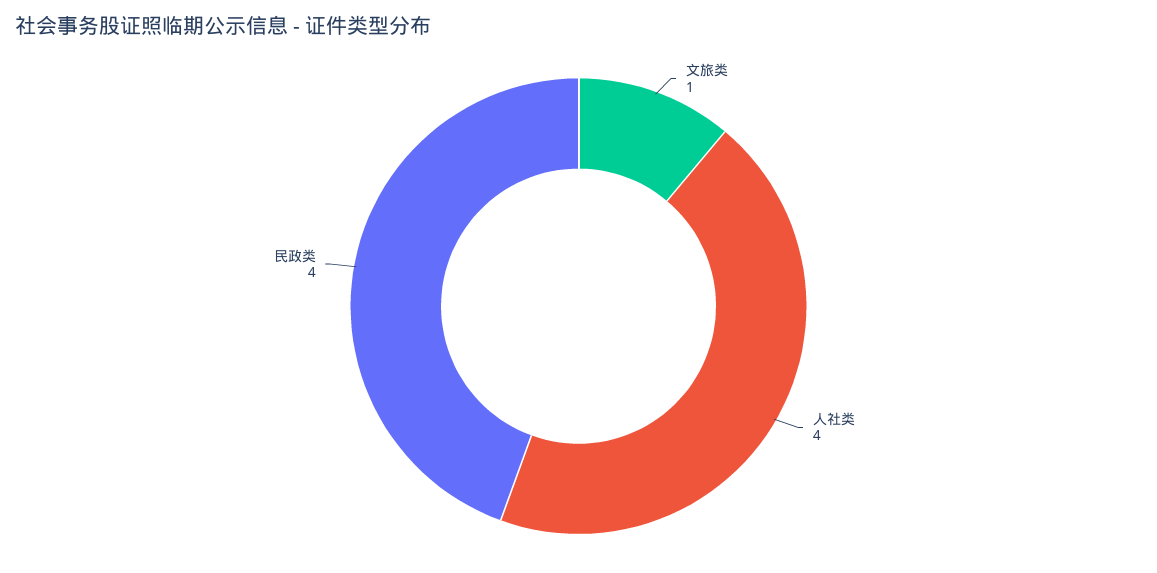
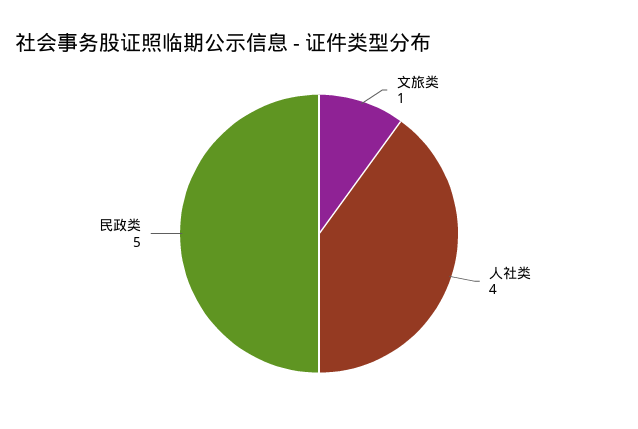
民政类: 4 -> 5

